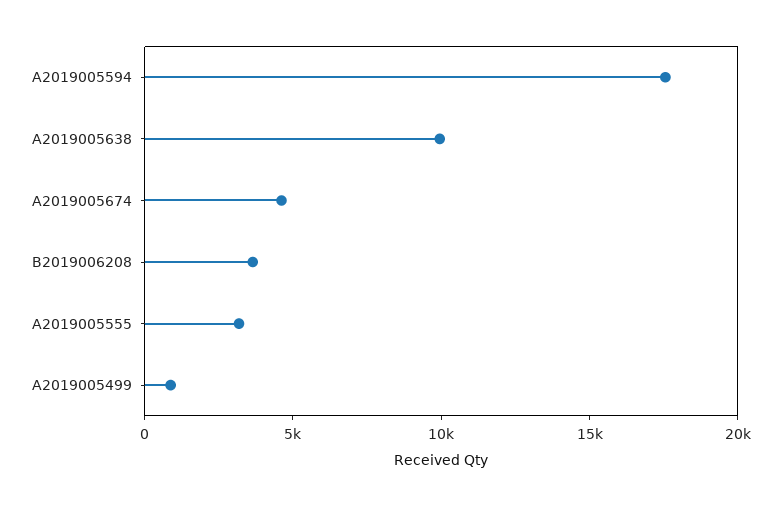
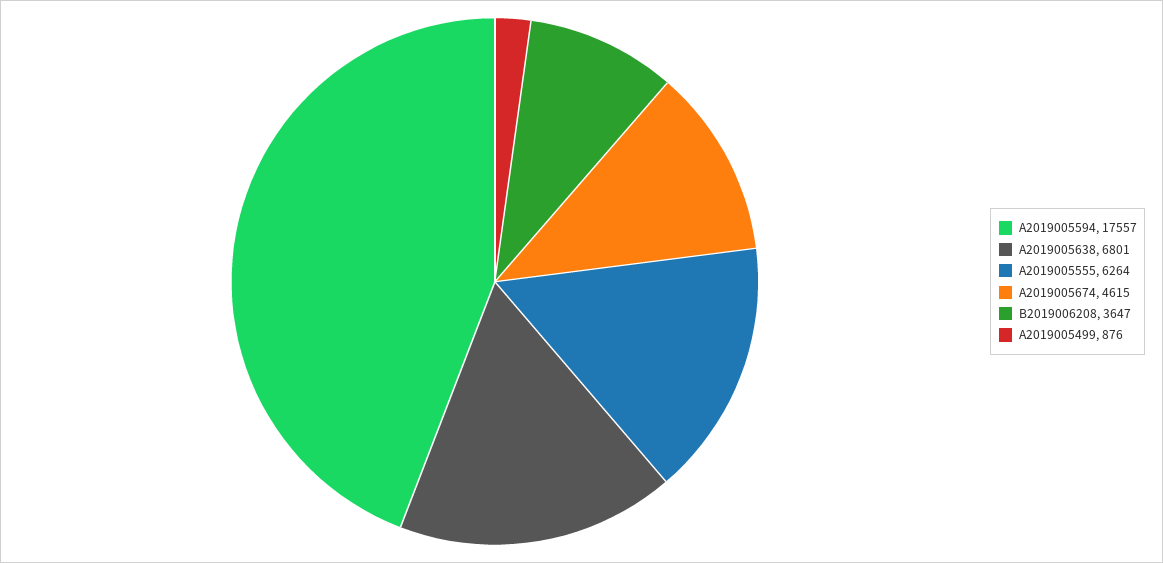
A2019005638: 10000 -> 6801
A2019005555: 3000 -> 6264

